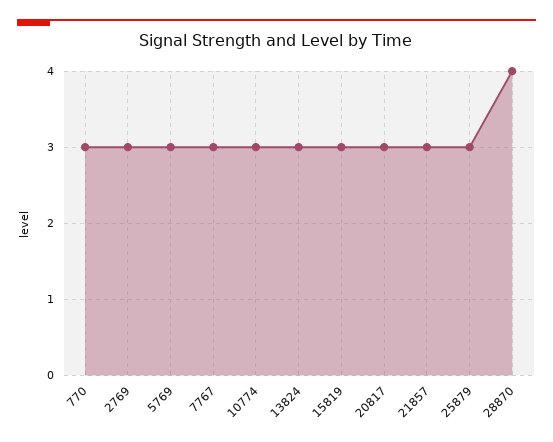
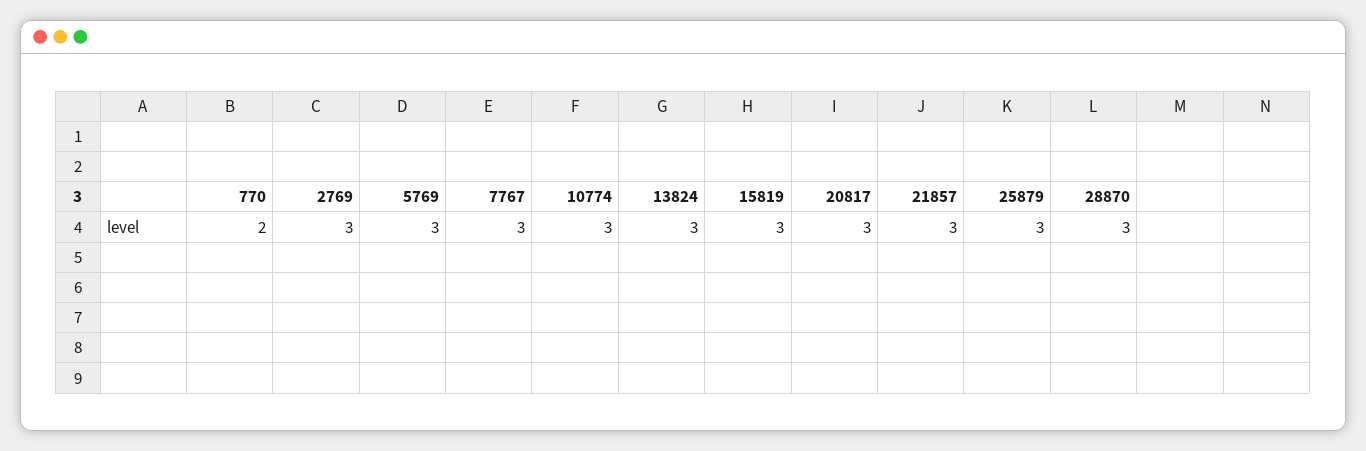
770: 3 -> 2
28870: 4 -> 3

